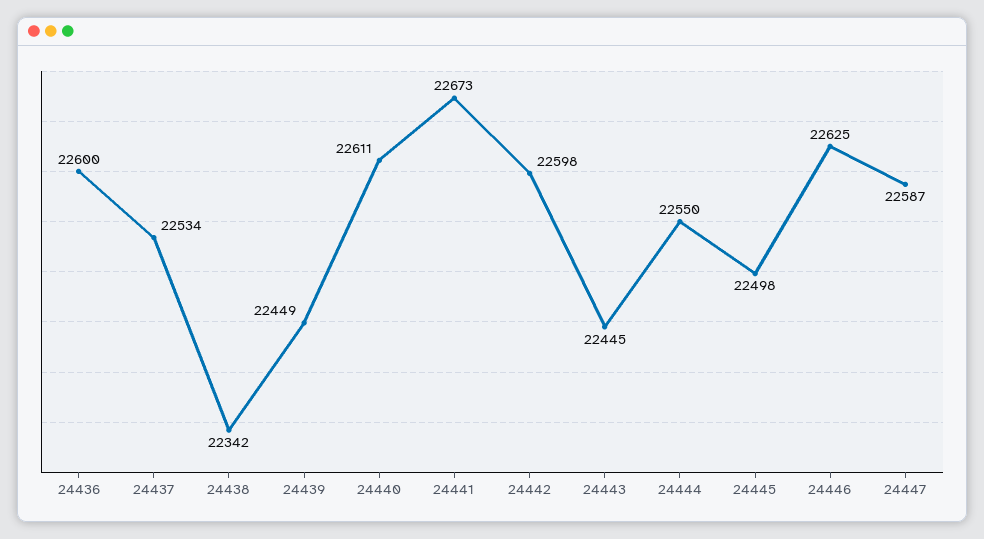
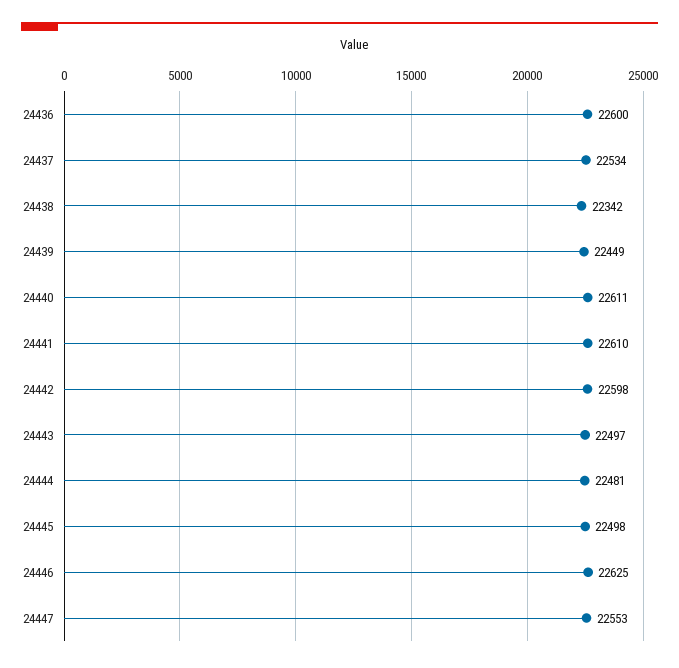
24441: 22673 -> 22610
24443: 22445 -> 22497
24444: 22550 -> 22481
24447: 22587 -> 22553

